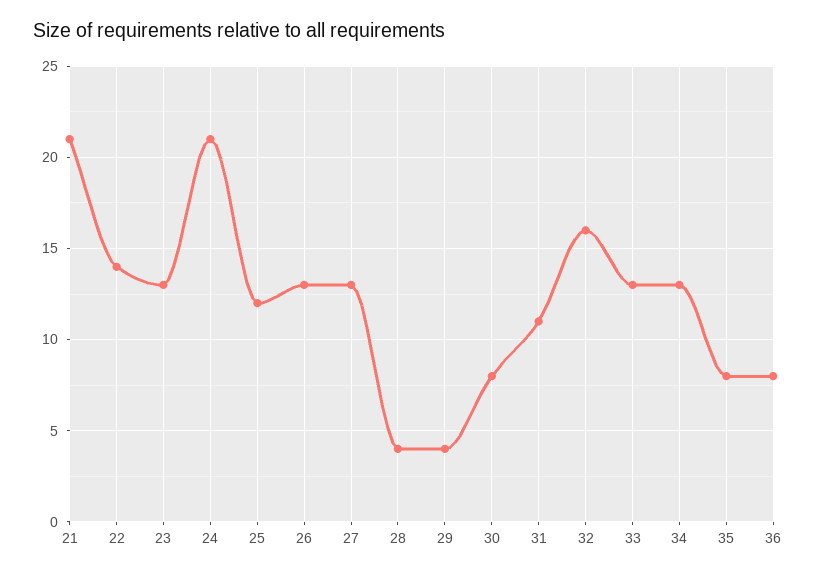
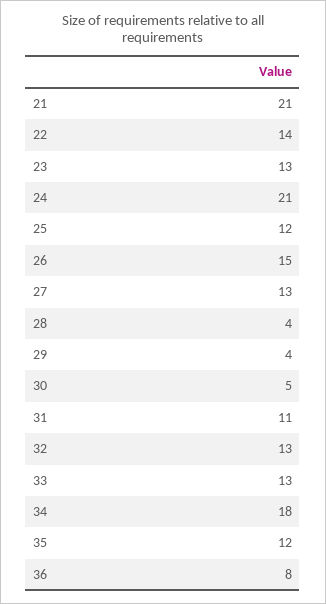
26: 13 -> 15
30: 8 -> 5
32: 16 -> 13
34: 13 -> 18
35: 8 -> 12

